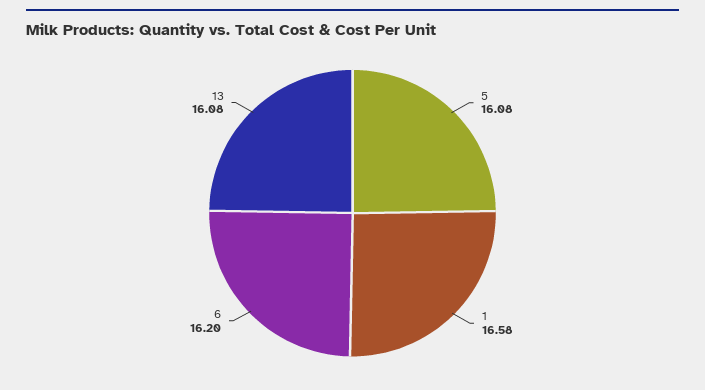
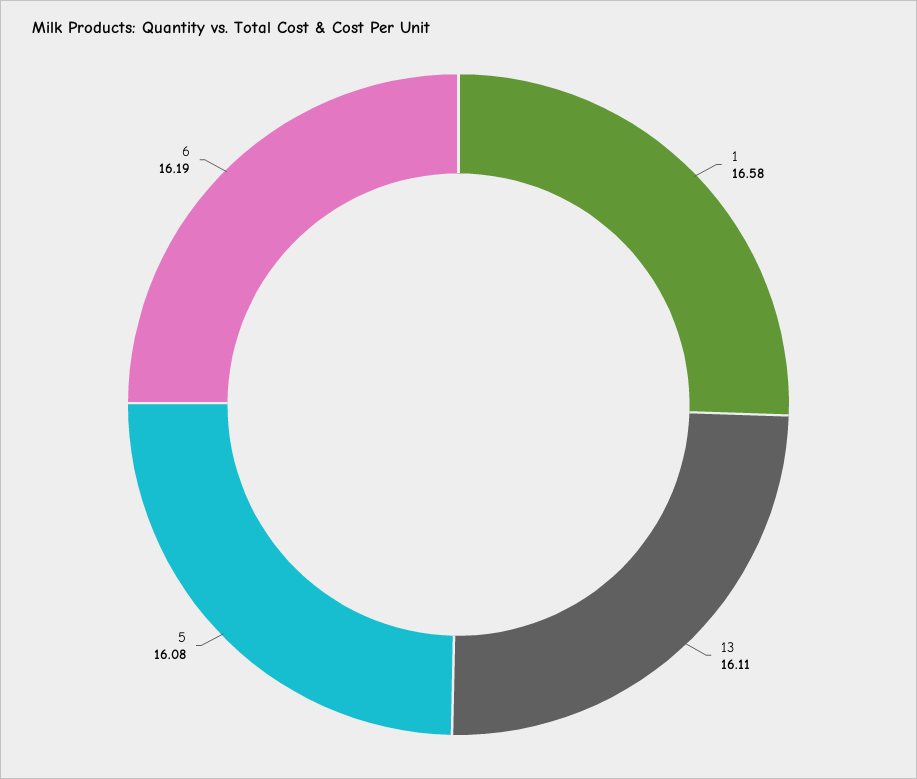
6: 16.2 -> 16.19
13: 16.08 -> 16.11

